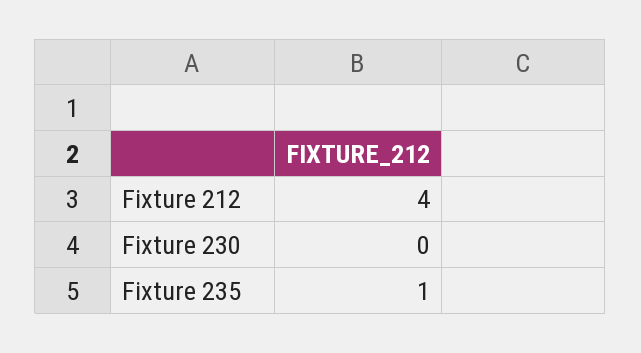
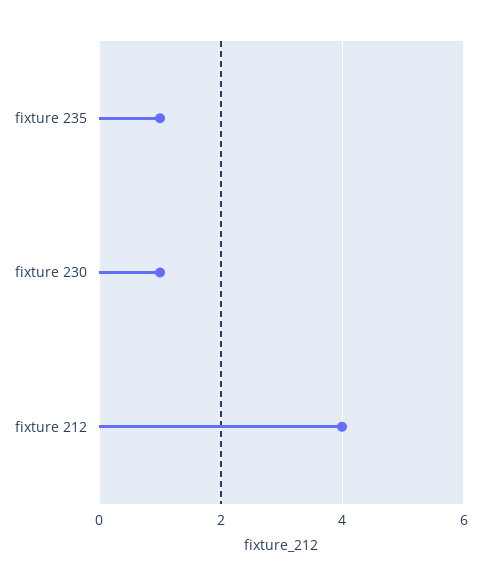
Fixture 230: 0 -> 1

